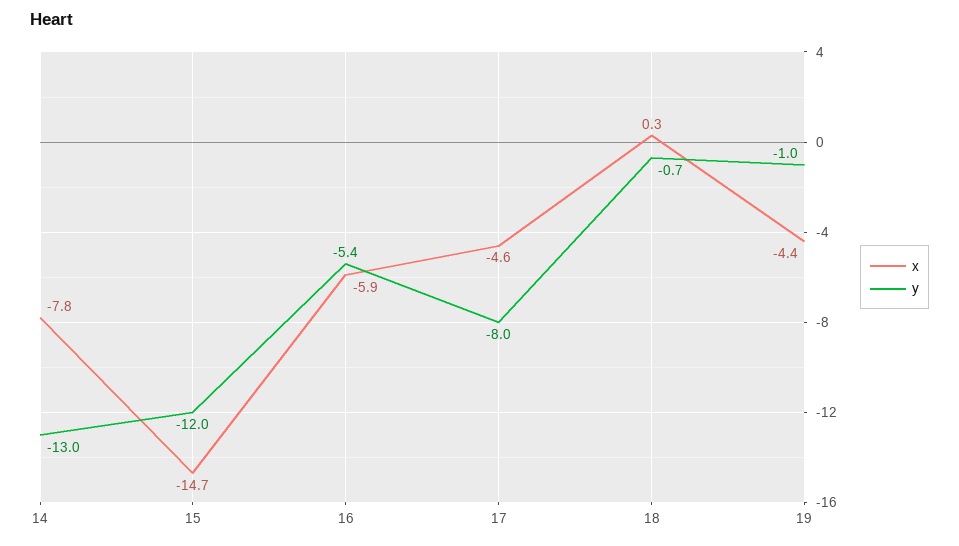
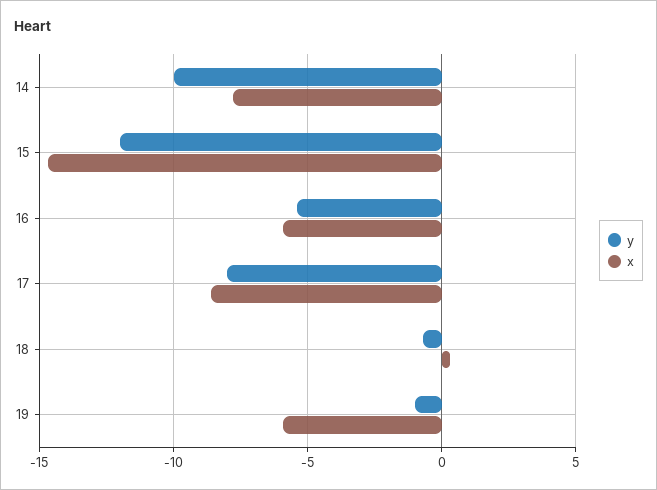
y, 14: -13 -> -10
x, 17: -4.6 -> -8.5
x, 19: -4.4 -> -6

